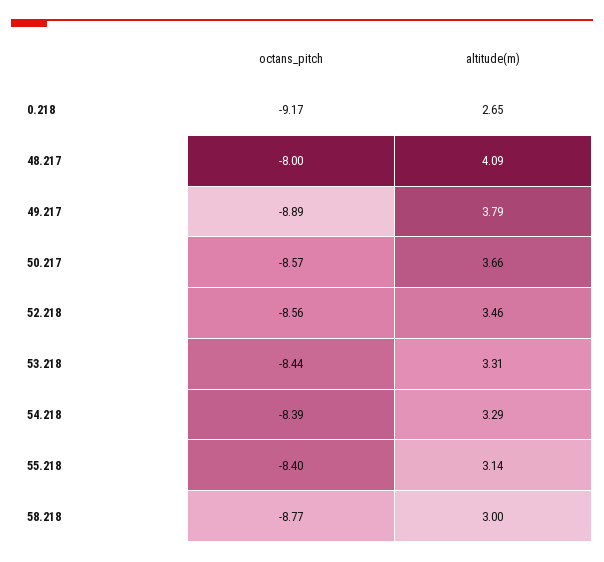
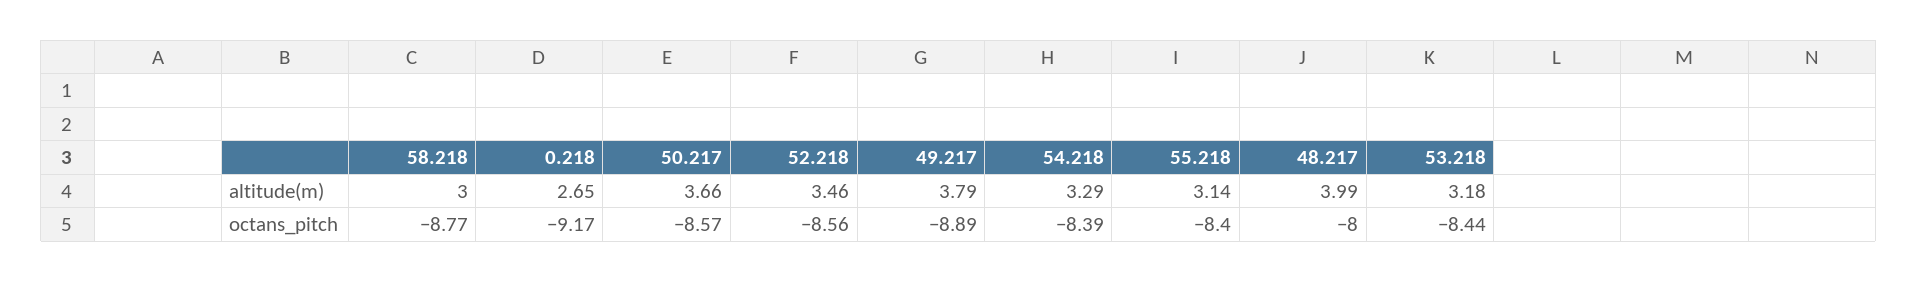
altitude(m), 48.217: 4.09 -> 3.99
altitude(m), 53.218: 3.31 -> 3.18

